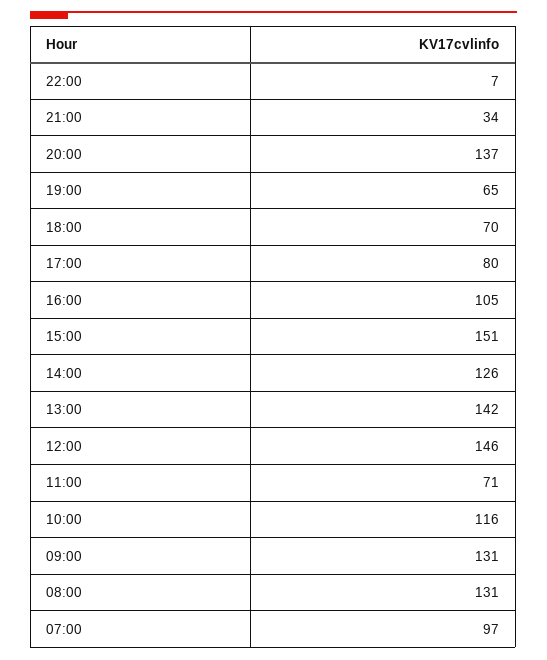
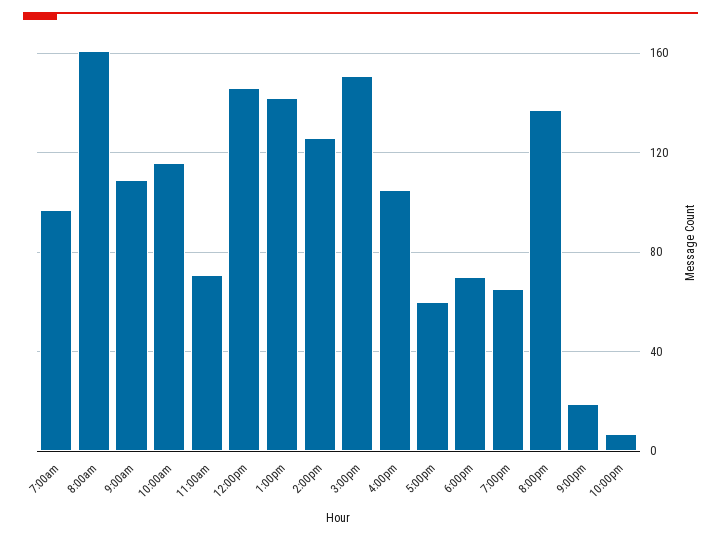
21:00: 34 -> 20
17:00: 80 -> 60
09:00: 131 -> 110
08:00: 131 -> 160

